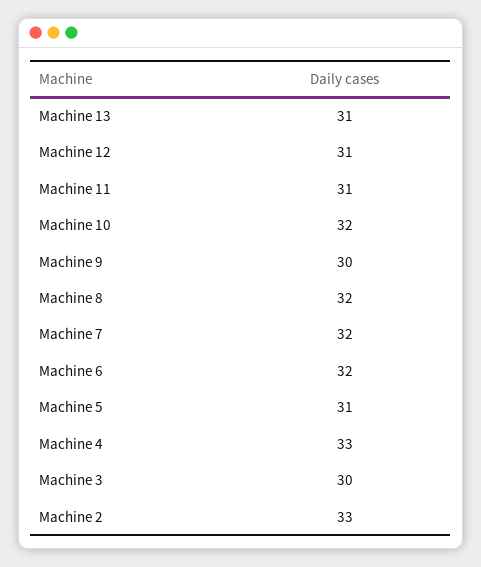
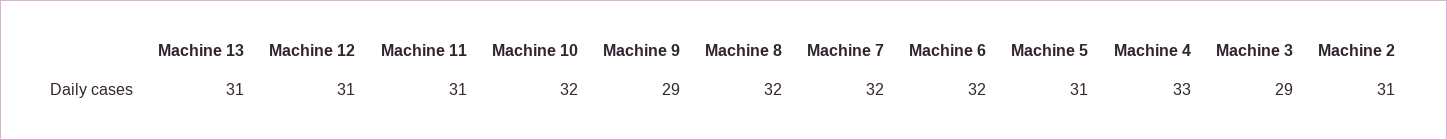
Machine 9: 30 -> 29
Machine 3: 30 -> 29
Machine 2: 33 -> 31

